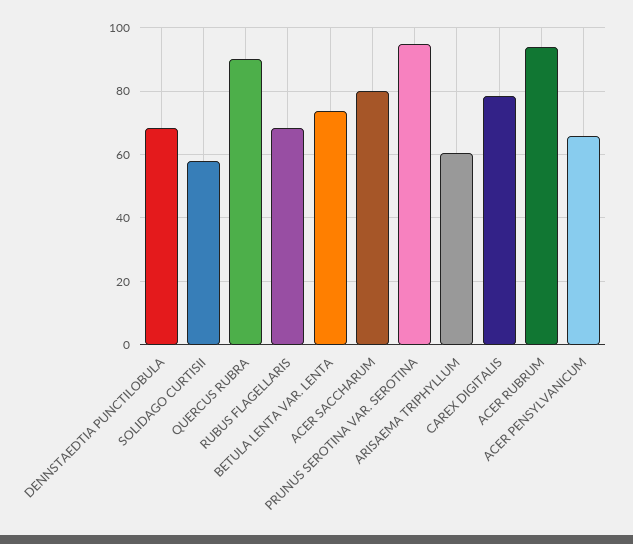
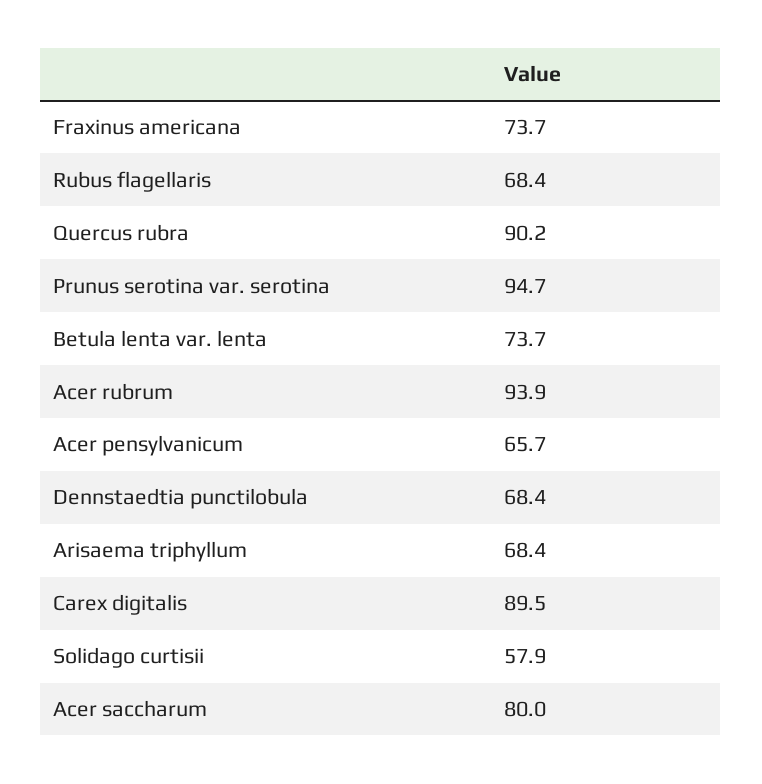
ARISAEMA TRIPHYLLUM: 60 -> 68.4
CAREX DIGITALIS: 78 -> 89.5
Fraxinus americana: none -> 73.7

